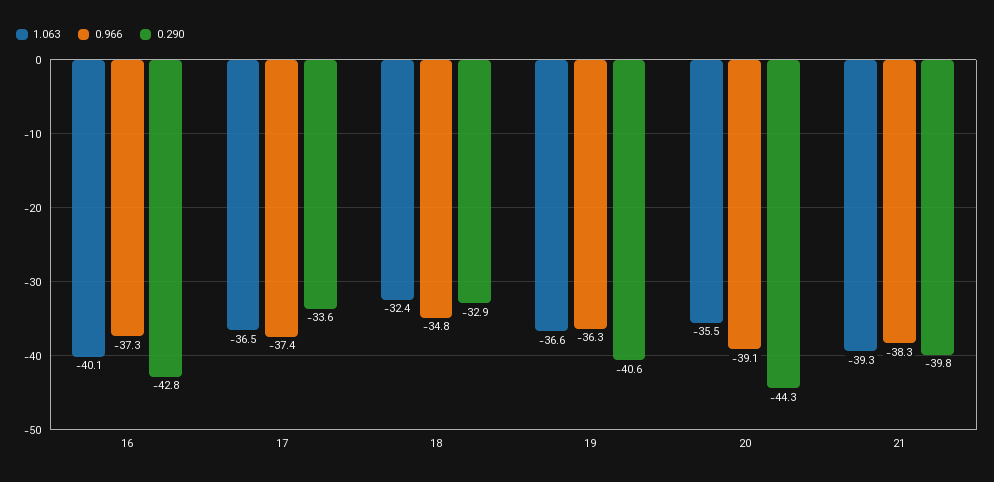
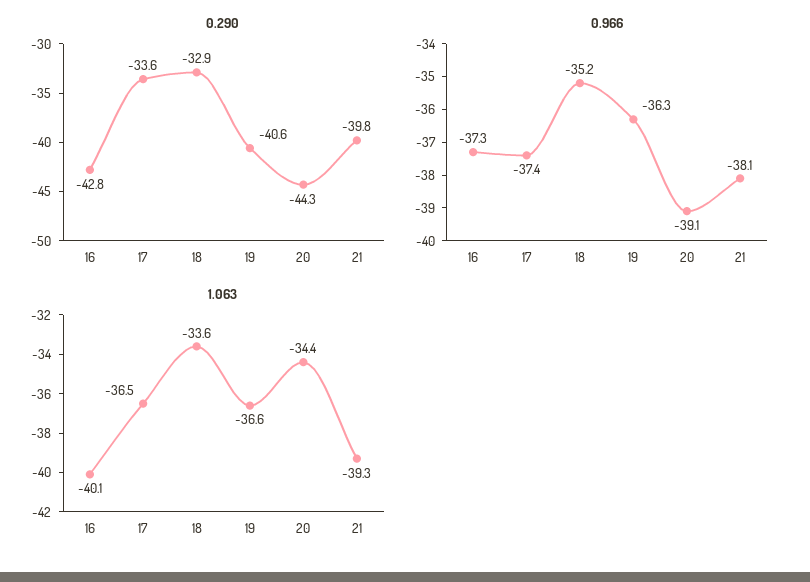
1.063, 18: -32.4 -> -33.6
0.966, 18: -34.8 -> -35.2
1.063, 20: -35.5 -> -34.4
0.966, 21: -38.3 -> -38.1

